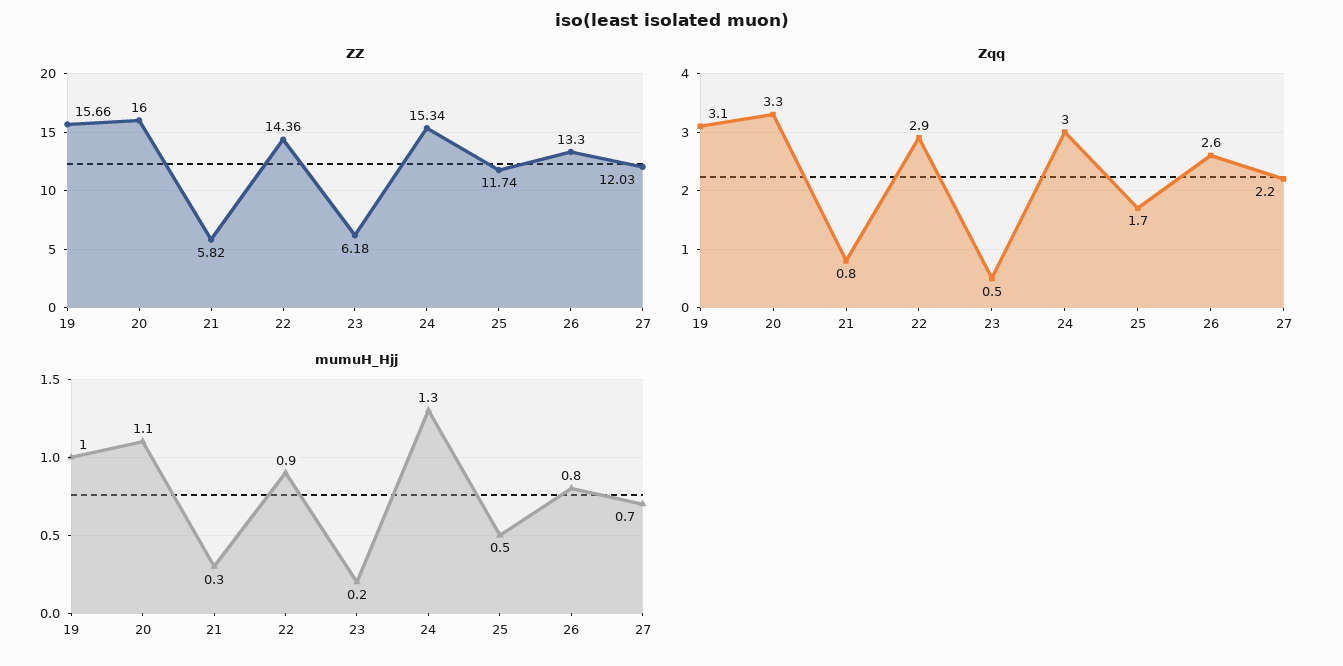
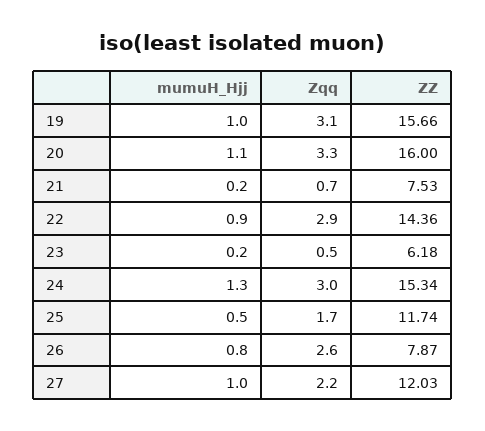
ZZ, 21: 5.82 -> 7.53
ZZ, 26: 13.3 -> 7.87
Zqq, 21: 0.8 -> 0.7
mumuH_Hjj, 21: 0.3 -> 0.2
mumuH_Hjj, 27: 0.7 -> 1

